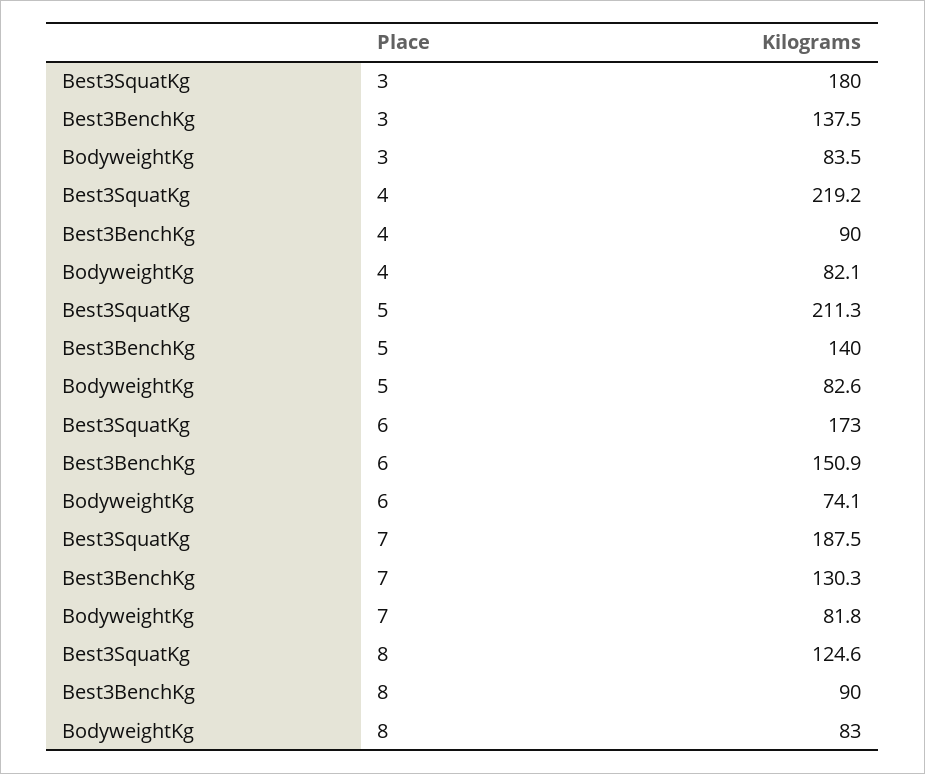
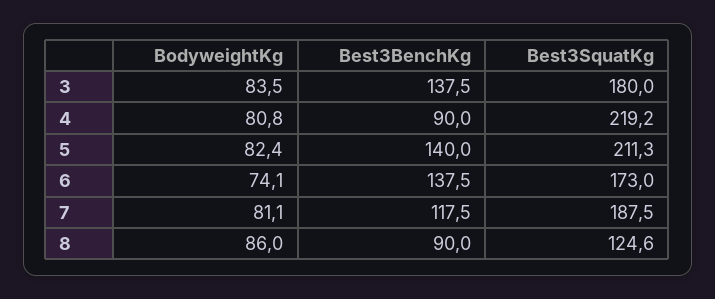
BodyweightKg, 4: 82.1 -> 80.8
BodyweightKg, 5: 82.6 -> 82.4
Best3BenchKg, 6: 150.9 -> 137.5
Best3BenchKg, 7: 130.3 -> 117.5
BodyweightKg, 7: 81.8 -> 81.1
BodyweightKg, 8: 83 -> 86

